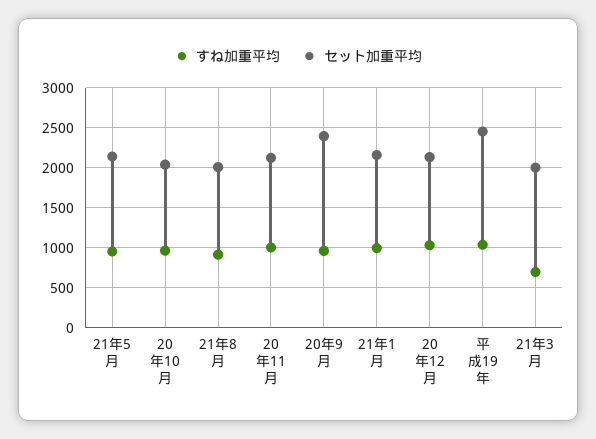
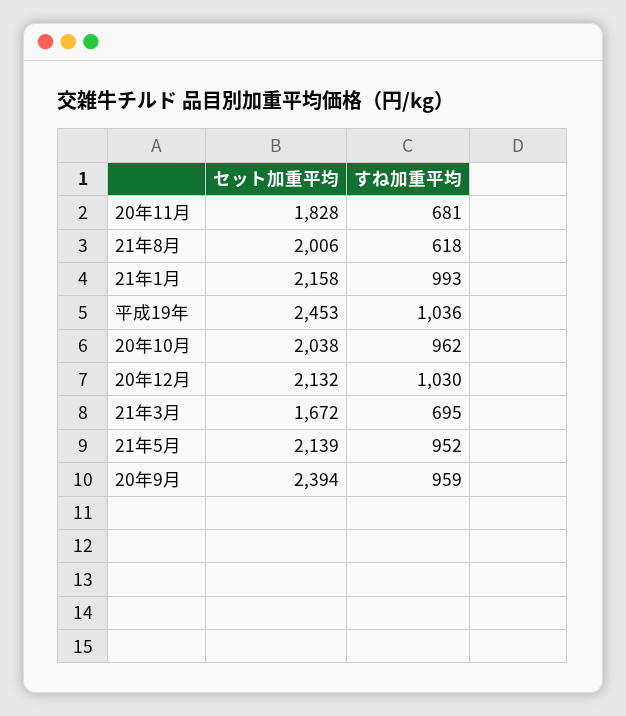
すね加重平均, 21年8月: 900 -> 618
すね加重平均, 20年11月: 1000 -> 681
セット加重平均, 20年11月: 2100 -> 1828
セット加重平均, 21年3月: 2000 -> 1672

